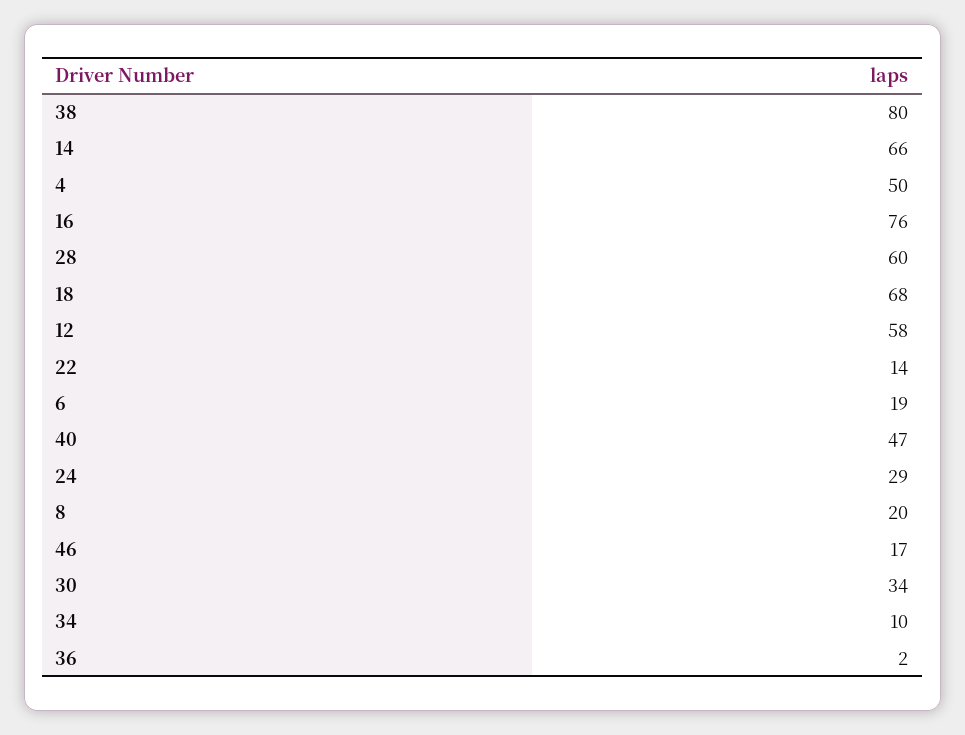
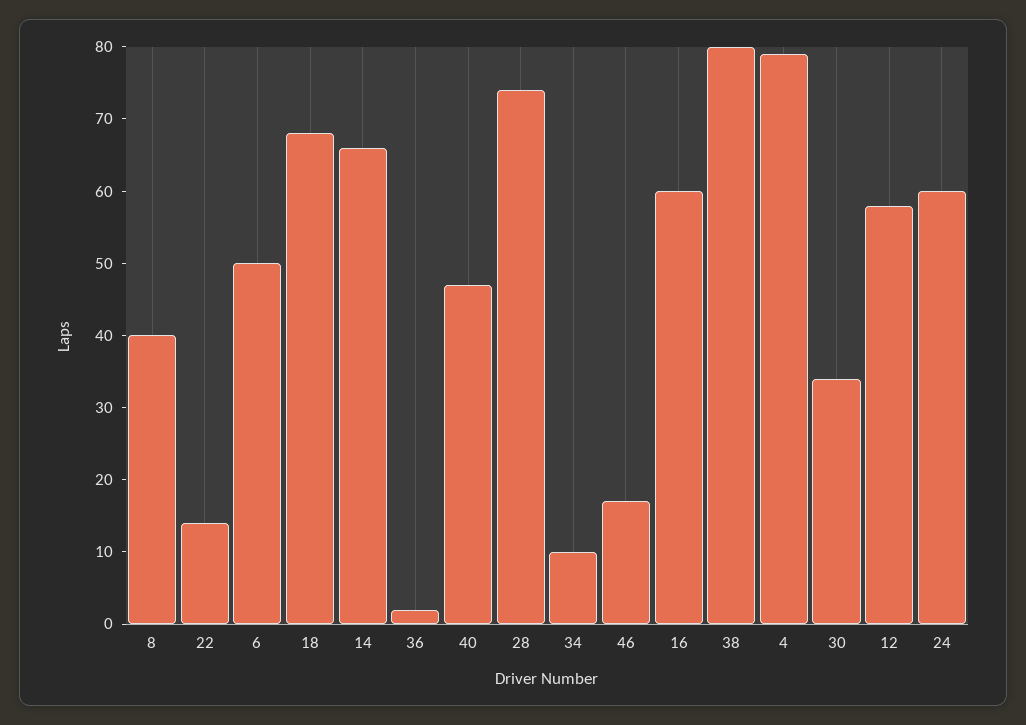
4: 50 -> 80
16: 76 -> 60
28: 60 -> 75
6: 19 -> 50
24: 29 -> 60
8: 20 -> 40

